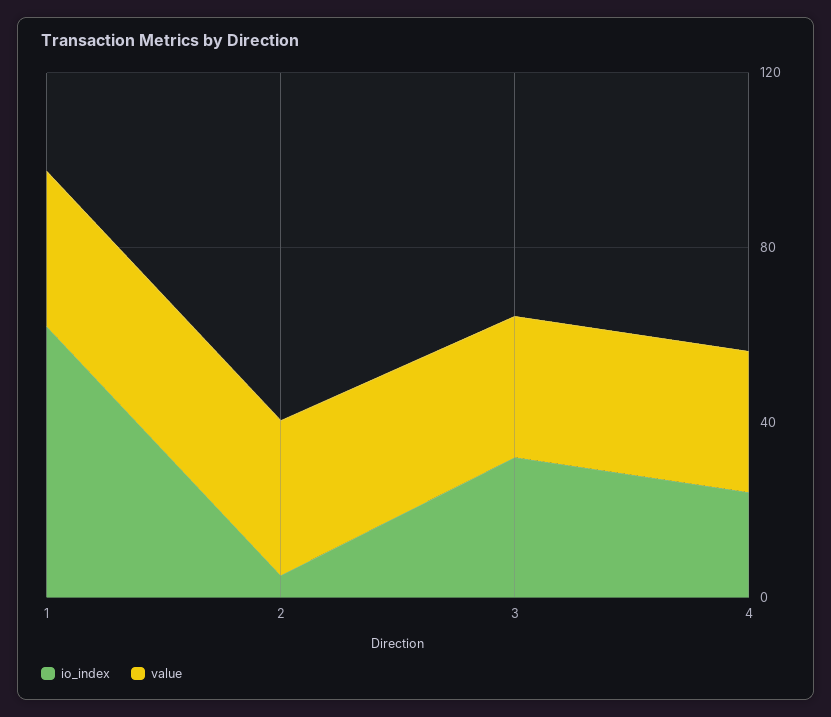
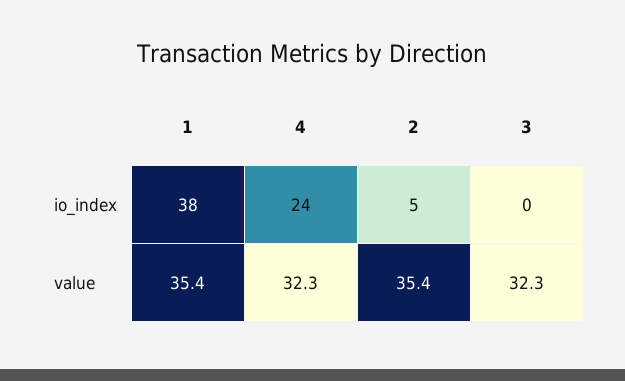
io_index, 1: 60 -> 38
io_index, 3: 30 -> 0

